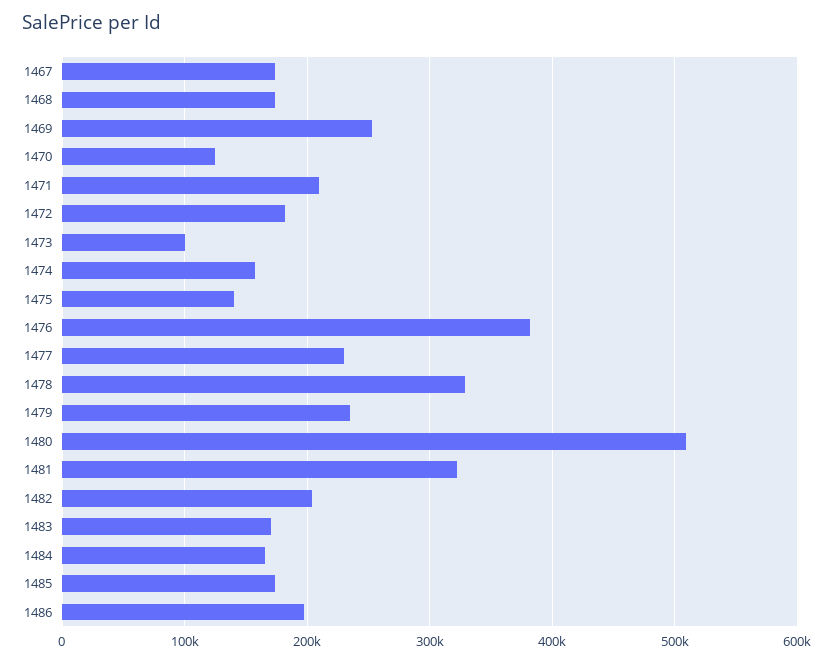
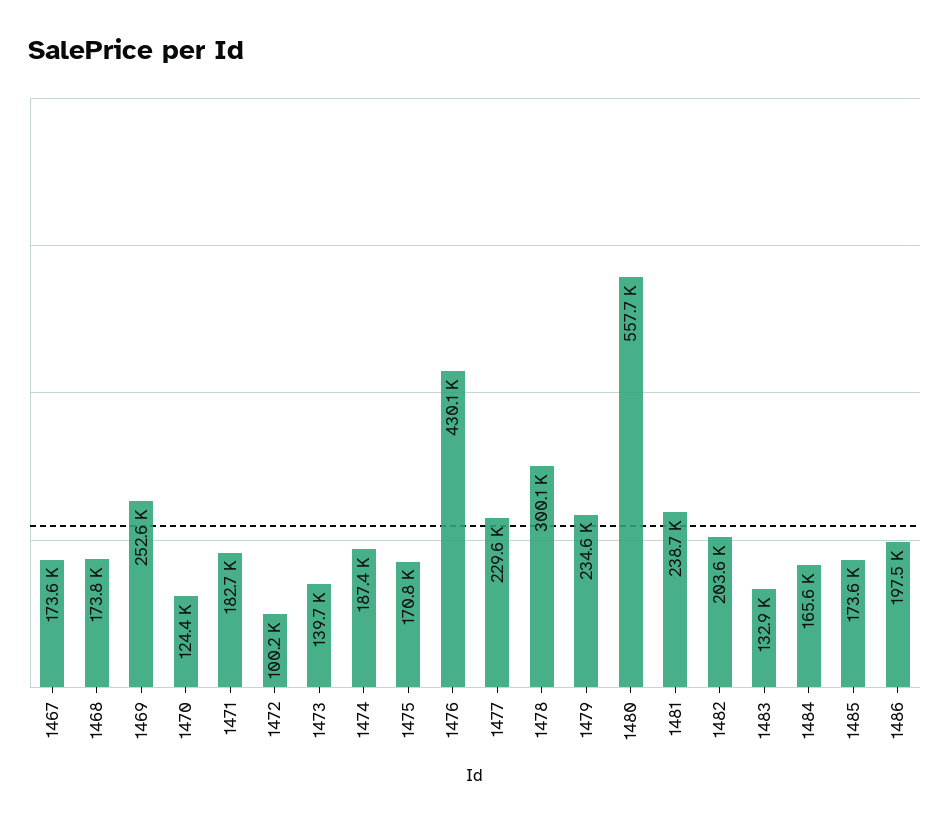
1471: 210000 -> 182700
1472: 180000 -> 100200
1473: 100000 -> 139700
1474: 160000 -> 187400
1475: 140000 -> 170800
1476: 380000 -> 430100
1478: 330000 -> 300100
1480: 510000 -> 557700
1481: 320000 -> 238700
1483: 170000 -> 132900

